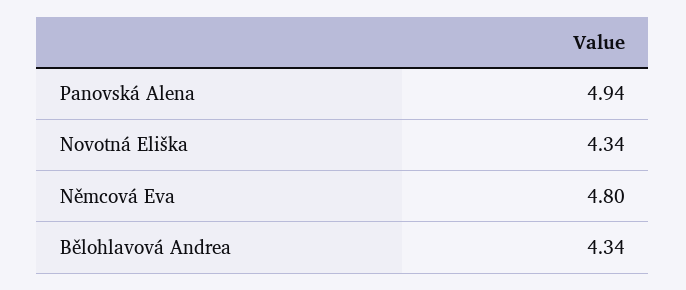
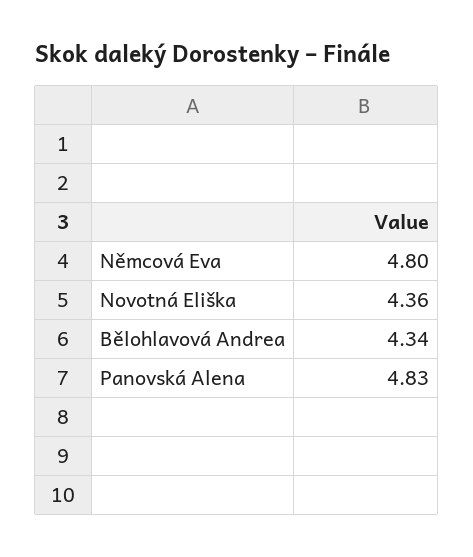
Panovská Alena: 4.94 -> 4.83
Novotná Eliška: 4.34 -> 4.36

